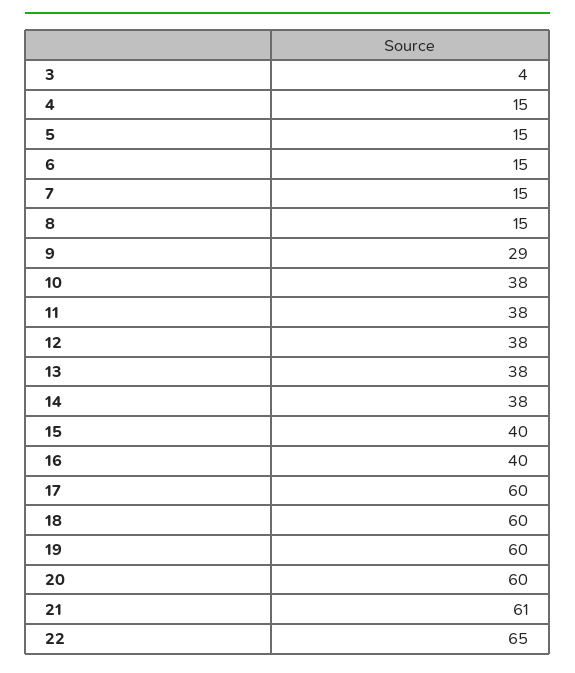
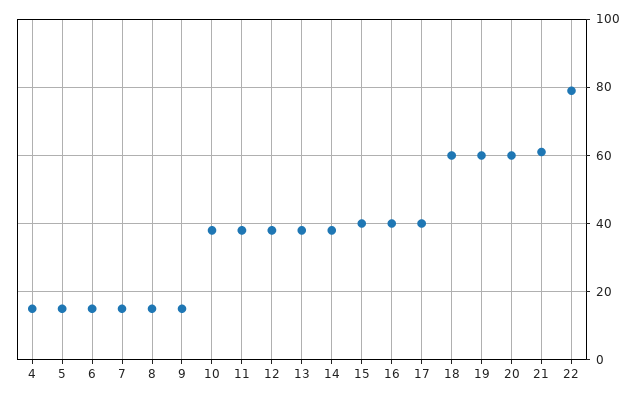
3: 4 -> none
9: 29 -> 15
17: 60 -> 40
22: 65 -> 80

